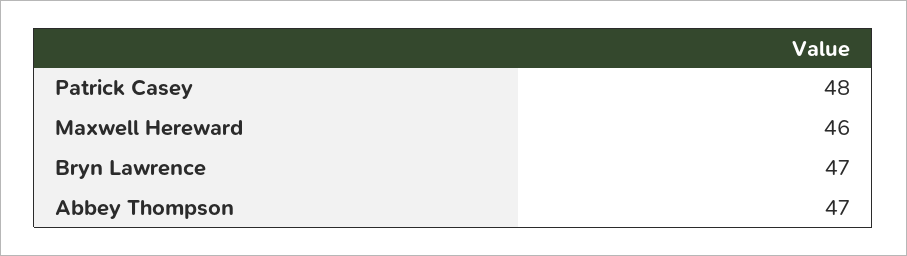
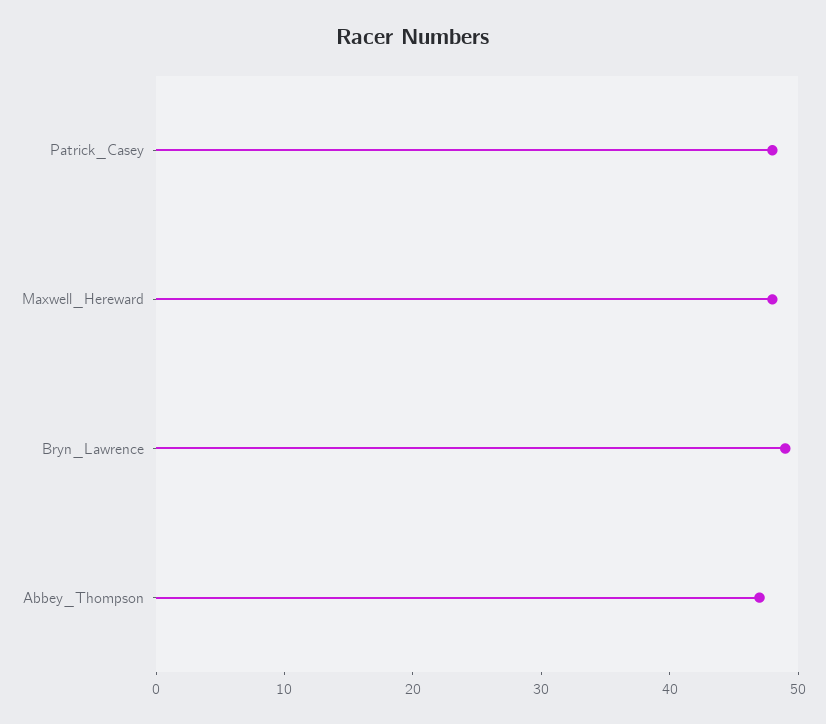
Maxwell Hereward: 46 -> 48
Bryn Lawrence: 47 -> 49

